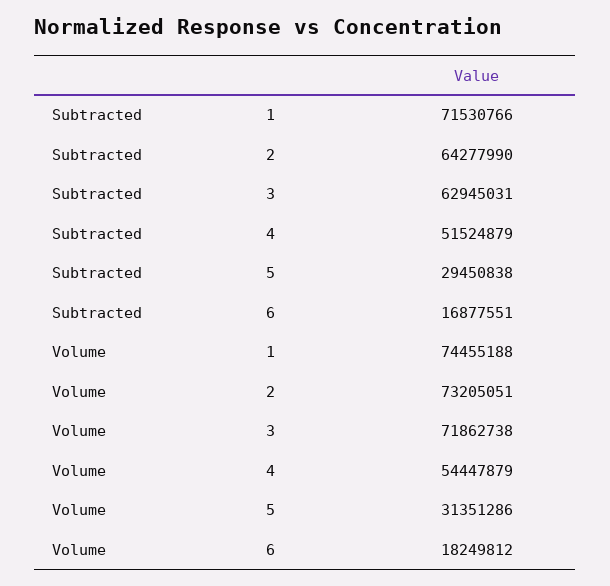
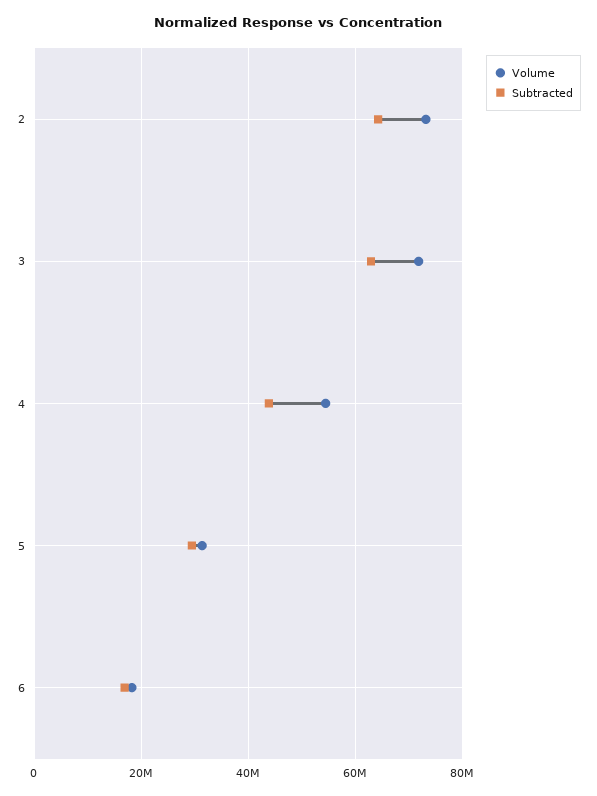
Subtracted, 1: 71530766 -> none
Subtracted, 4: 51524879 -> 44000000
Volume, 1: 74455188 -> none

